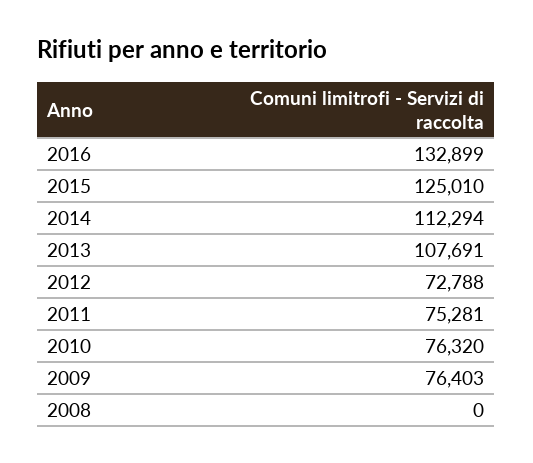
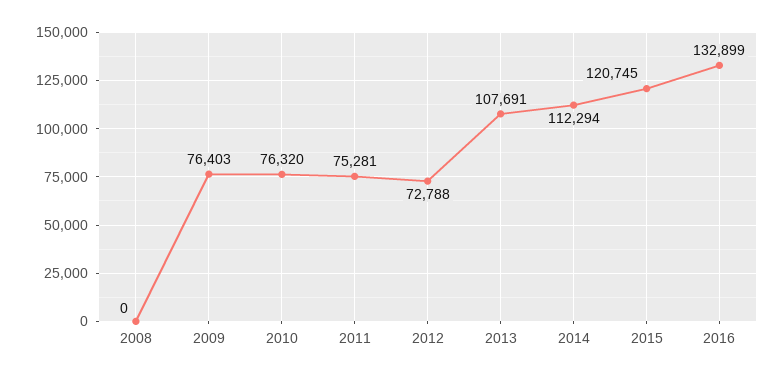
2015: 125010 -> 120745

